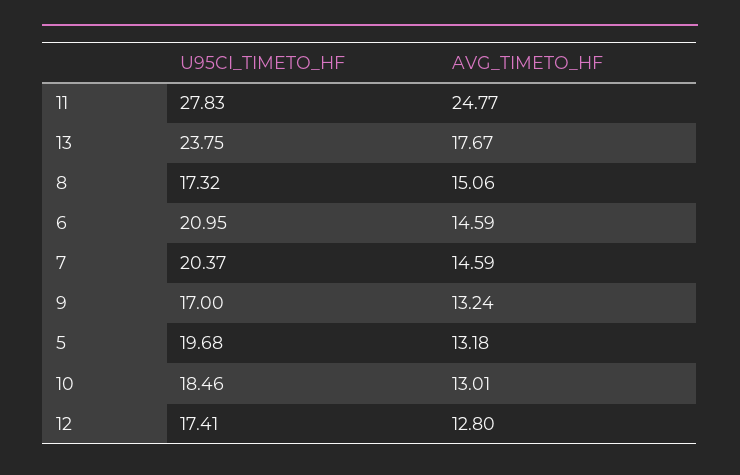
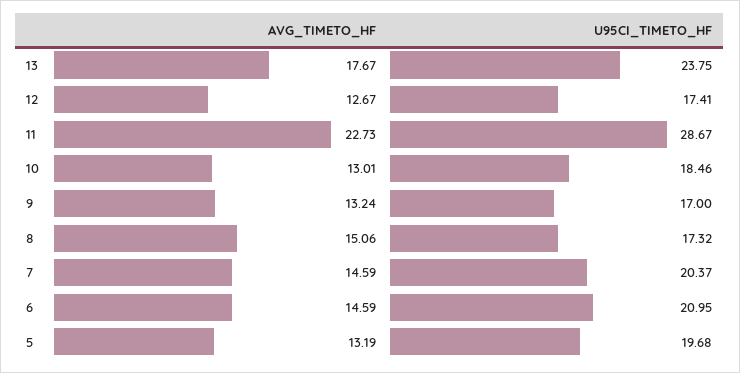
U95CI_TIMETO_HF, 11: 27.83 -> 28.67
AVG_TIMETO_HF, 11: 24.77 -> 22.73
AVG_TIMETO_HF, 5: 13.18 -> 13.19
AVG_TIMETO_HF, 12: 12.8 -> 12.67

